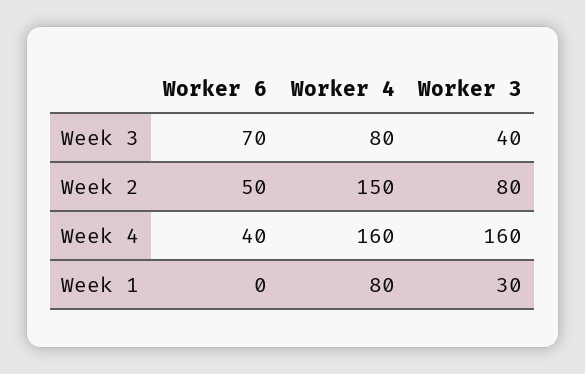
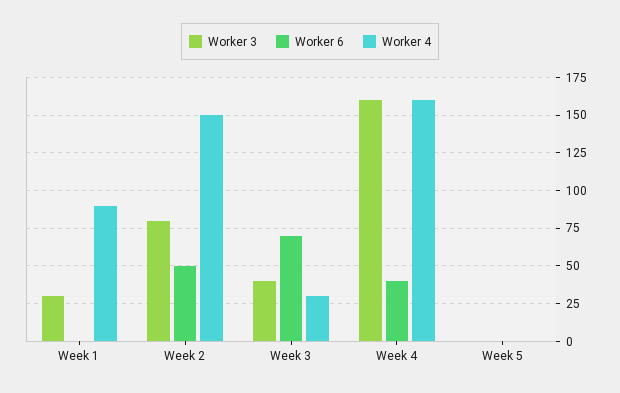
Worker 4, Week 3: 80 -> 30
Worker 4, Week 1: 80 -> 90
Worker 3, Week 5: none -> 0
Worker 6, Week 5: none -> 0
Worker 4, Week 5: none -> 0

